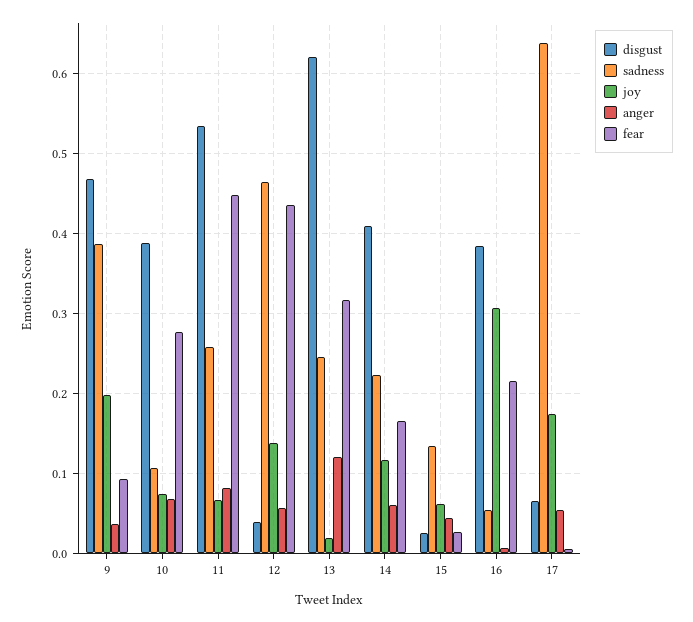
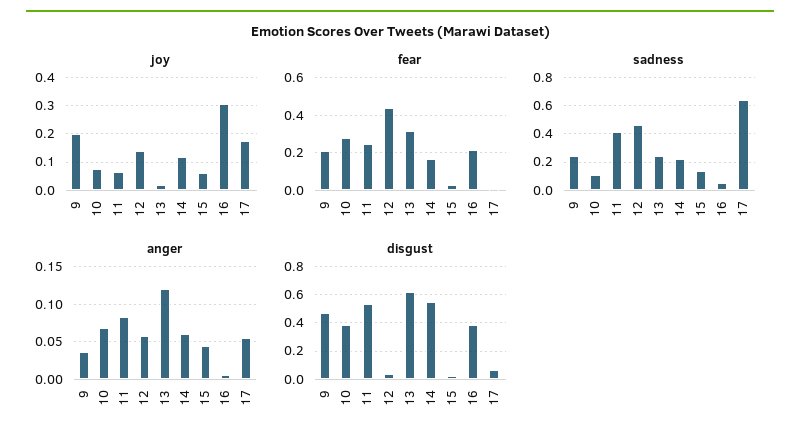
sadness, 9: 0.39 -> 0.25
fear, 9: 0.09 -> 0.2
sadness, 11: 0.26 -> 0.4
fear, 11: 0.45 -> 0.25
disgust, 14: 0.41 -> 0.55

